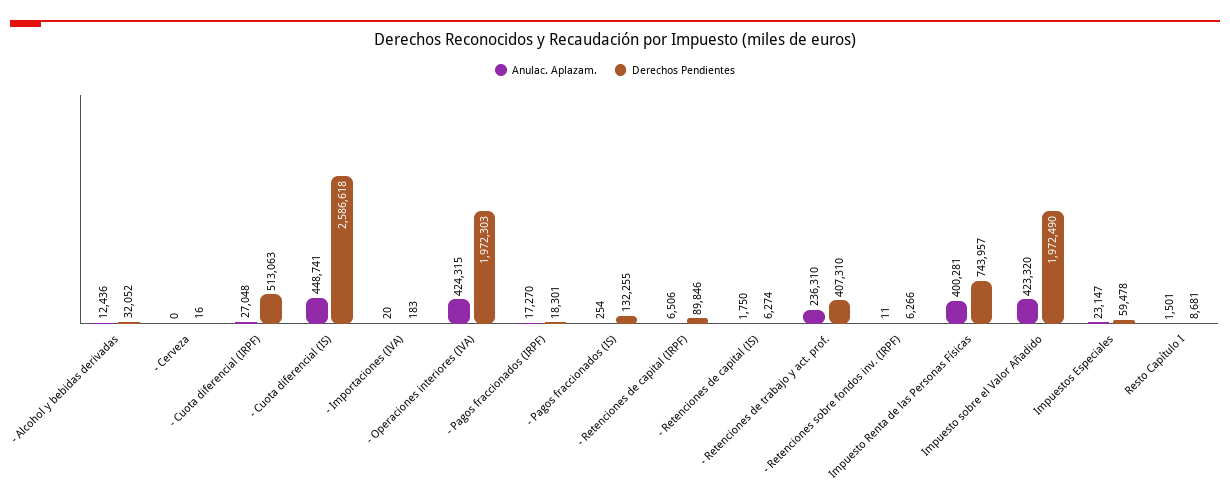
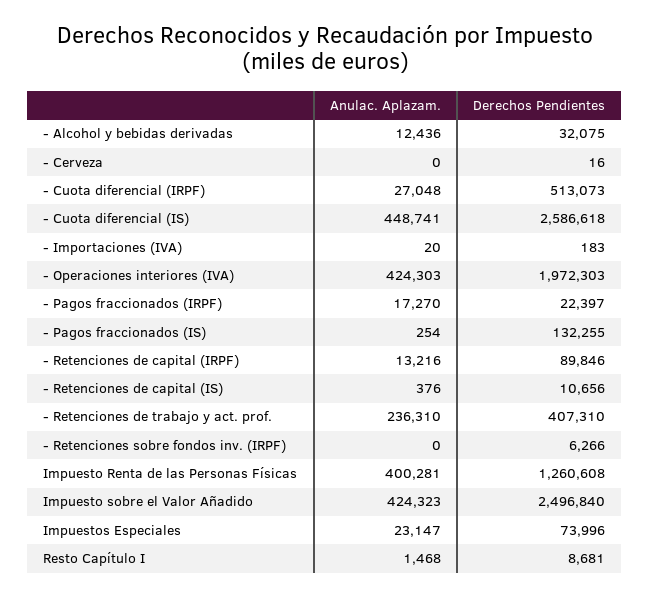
Derechos Pendientes, - Alcohol y bebidas derivadas: 32052 -> 32075
Derechos Pendientes, - Cuota diferencial (IRPF): 513063 -> 513073
Anulac. Aplazam., - Operaciones interiores (IVA): 424315 -> 424303
Derechos Pendientes, - Pagos fraccionados (IRPF): 18301 -> 22397
Anulac. Aplazam., - Retenciones de capital (IRPF): 6506 -> 13216
Anulac. Aplazam., - Retenciones de capital (IS): 1750 -> 376
Derechos Pendientes, - Retenciones de capital (IS): 6274 -> 10656
Anulac. Aplazam., - Retenciones sobre fondos inv. (IRPF): 11 -> 0
Derechos Pendientes, Impuesto Renta de las Personas Físicas: 743957 -> 1260608
Anulac. Aplazam., Impuesto sobre el Valor Añadido: 423320 -> 424323
Derechos Pendientes, Impuesto sobre el Valor Añadido: 1972490 -> 2496840
Derechos Pendientes, Impuestos Especiales: 59478 -> 73996
Anulac. Aplazam., Resto Capítulo I: 1501 -> 1468

